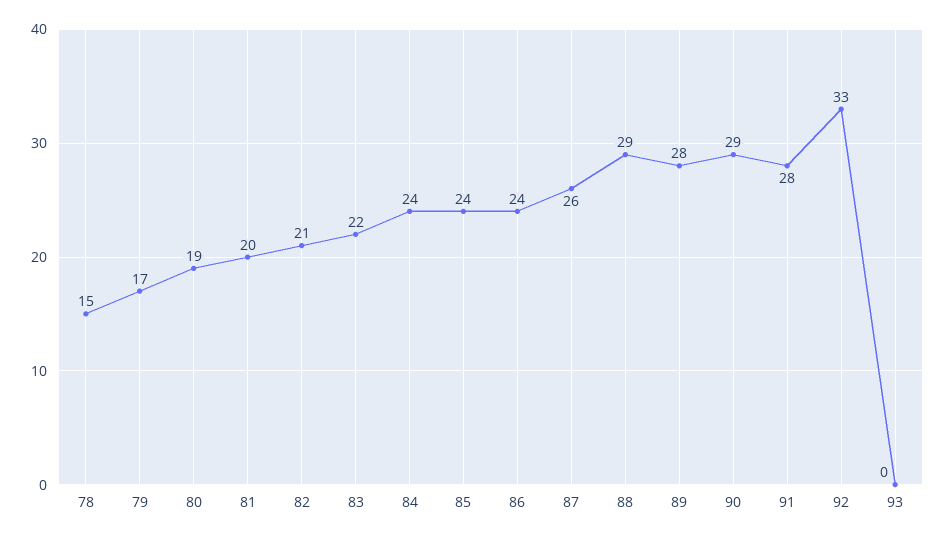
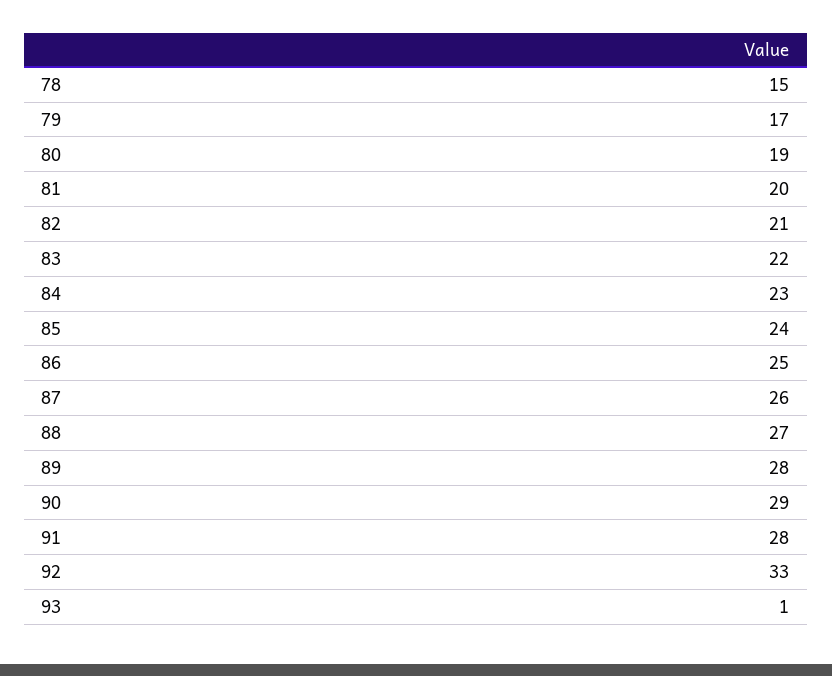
84: 24 -> 23
86: 24 -> 25
88: 29 -> 27
93: 0 -> 1

